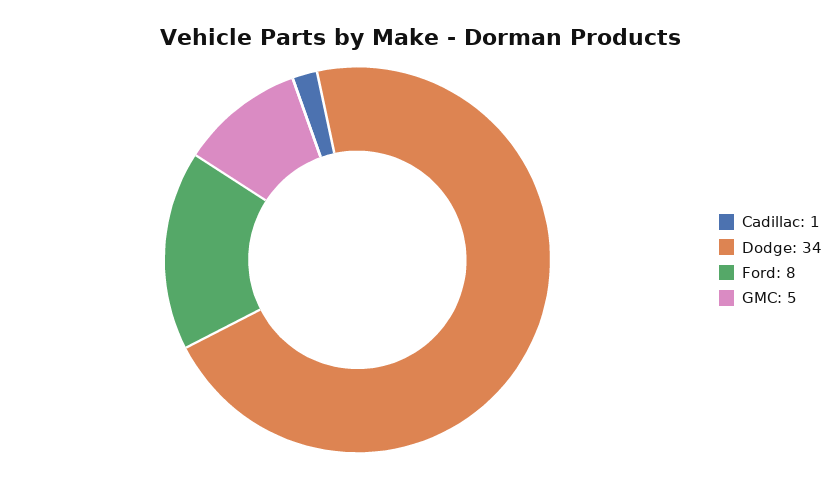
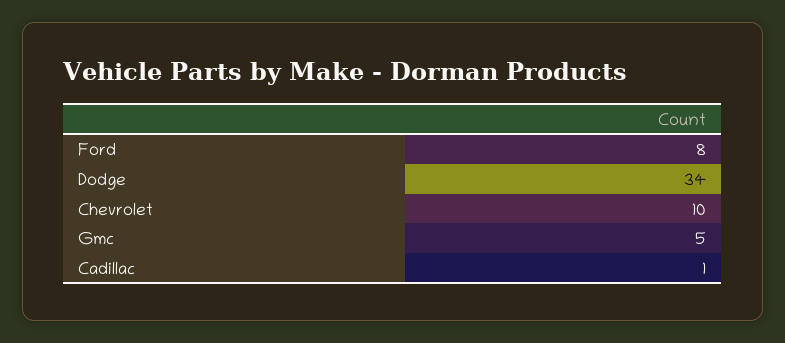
Chevrolet: none -> 10

